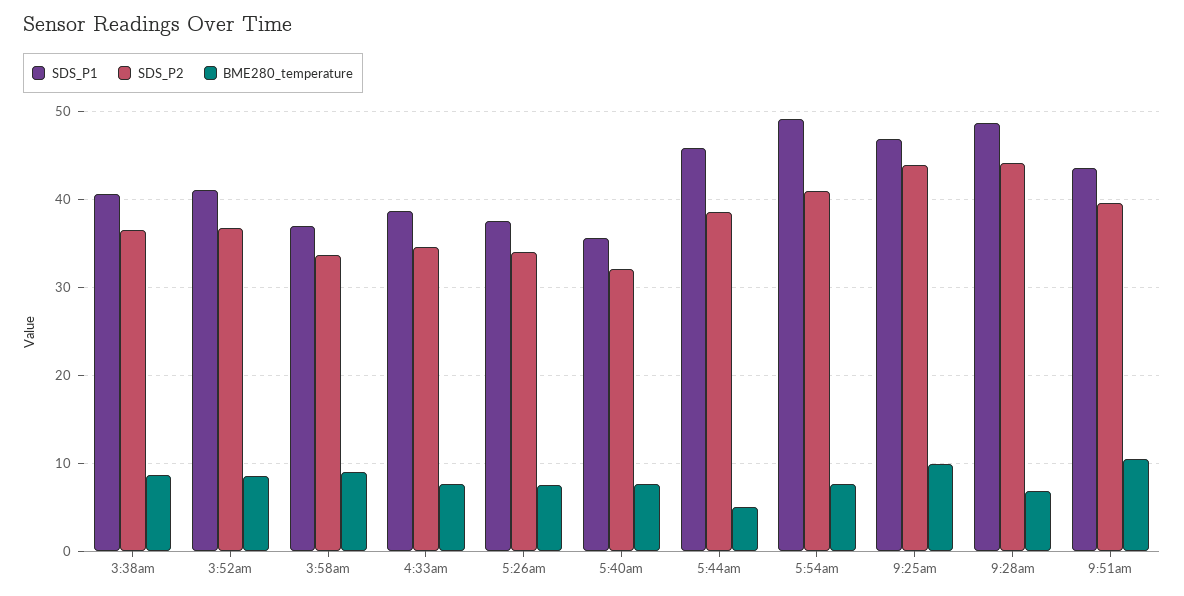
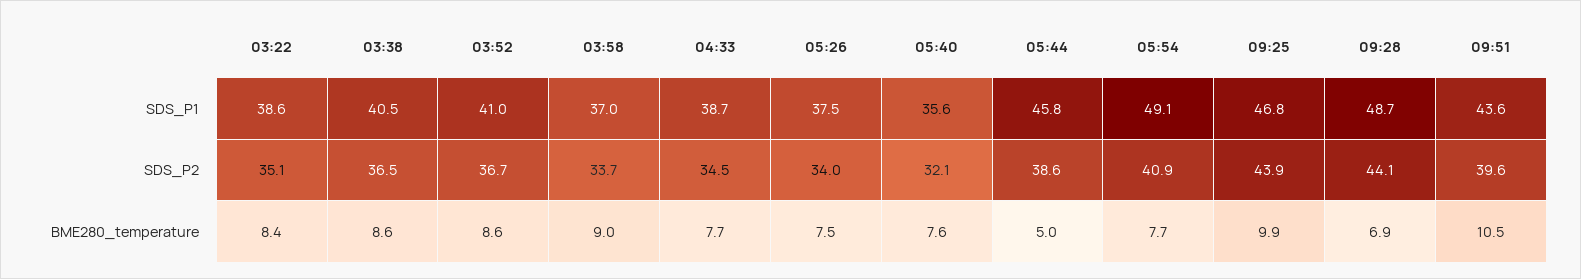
SDS_P1, 03:22: none -> 38.6
SDS_P2, 03:22: none -> 35.1
BME280_temperature, 03:22: none -> 8.4

